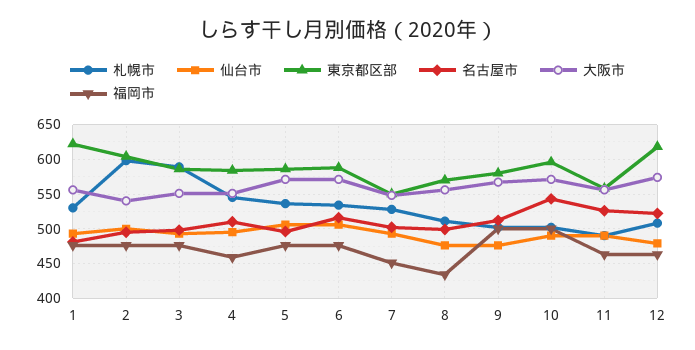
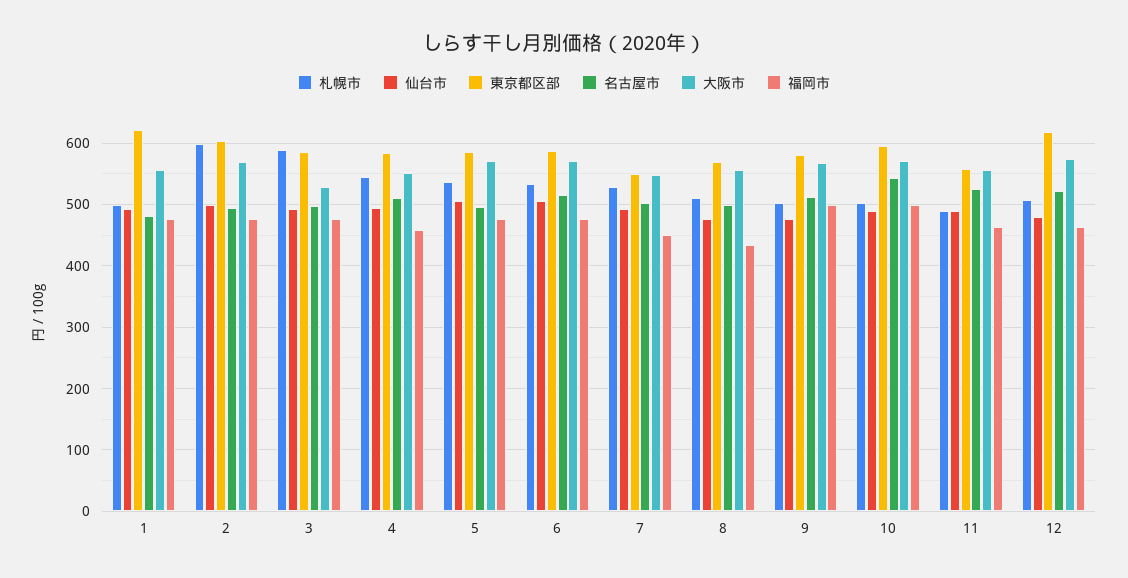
札幌市, 1: 530 -> 500
大阪市, 2: 540 -> 570
大阪市, 3: 550 -> 530

